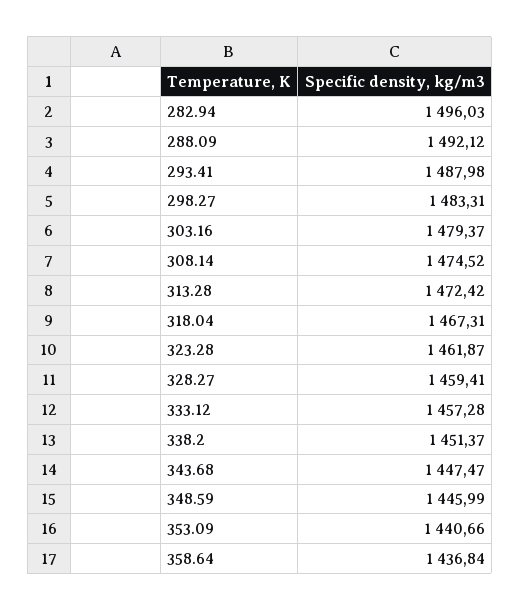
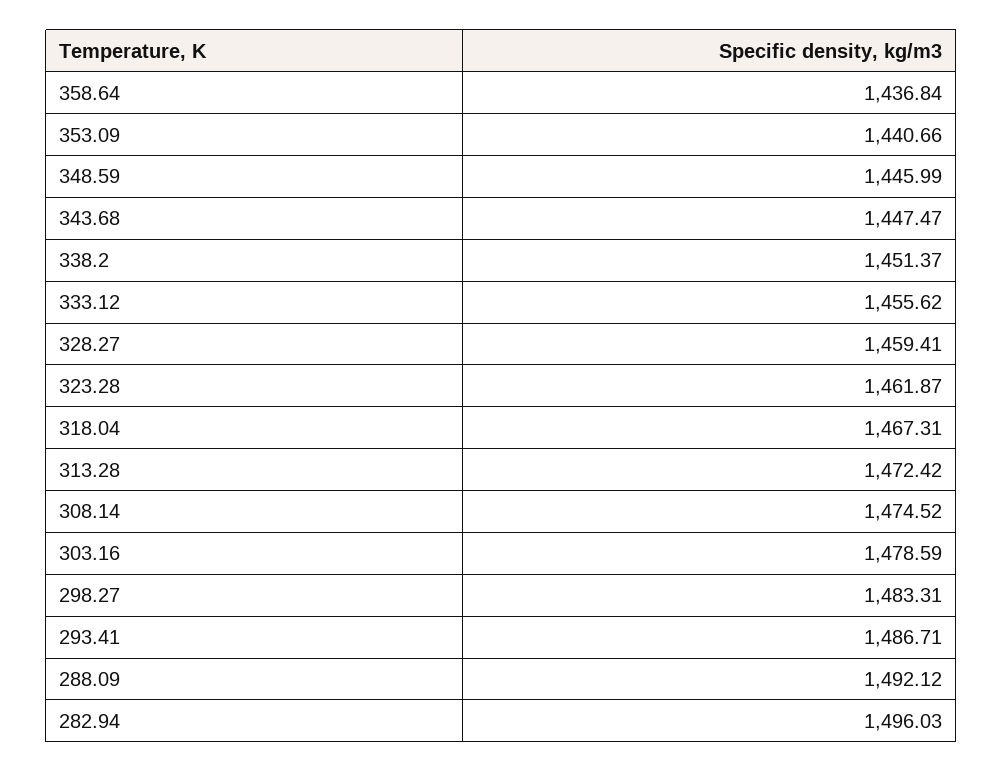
293.41: 1487.98 -> 1486.71
303.16: 1479.37 -> 1478.59
333.12: 1457.28 -> 1455.62

